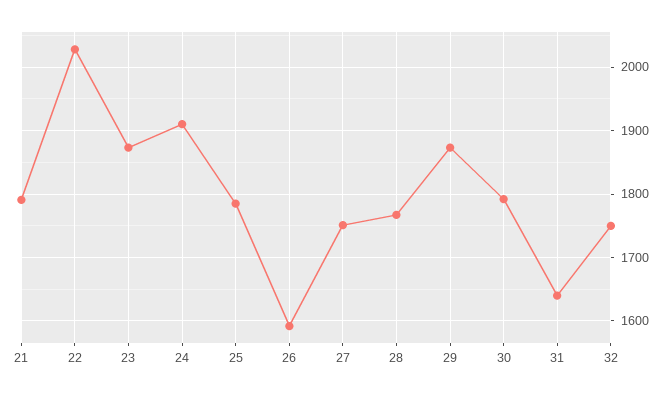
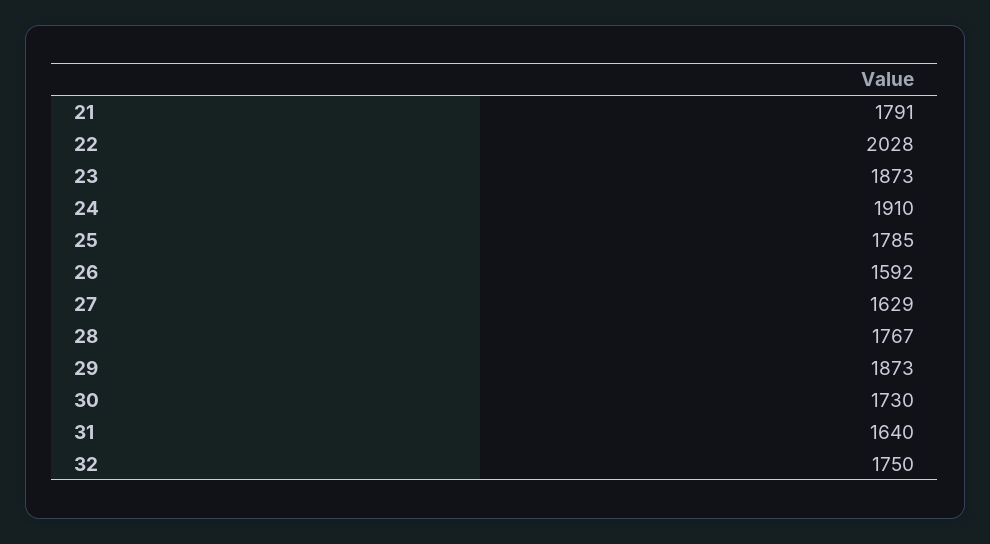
27: 1750 -> 1629
30: 1790 -> 1730

